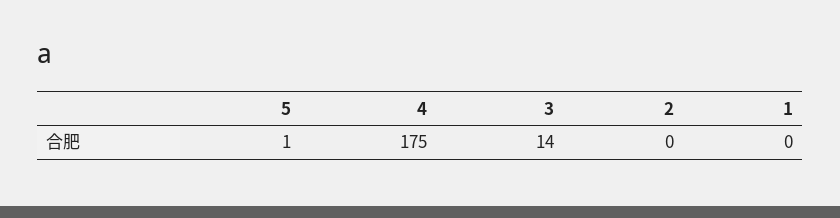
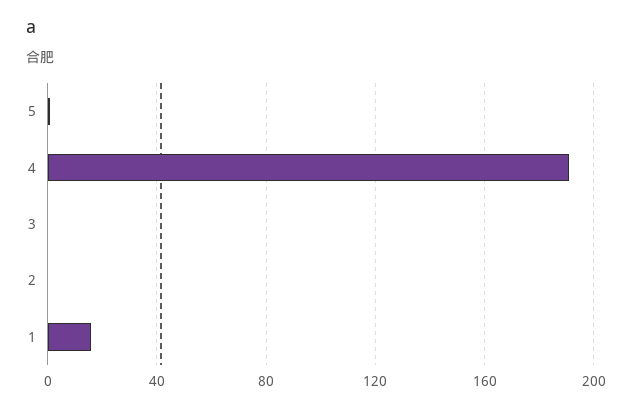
4: 175 -> 190
3: 14 -> 0
1: 0 -> 15

